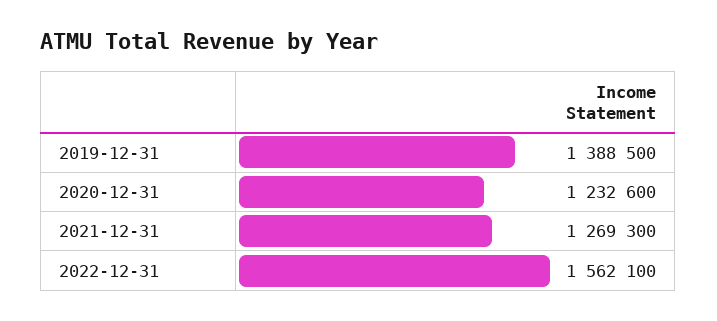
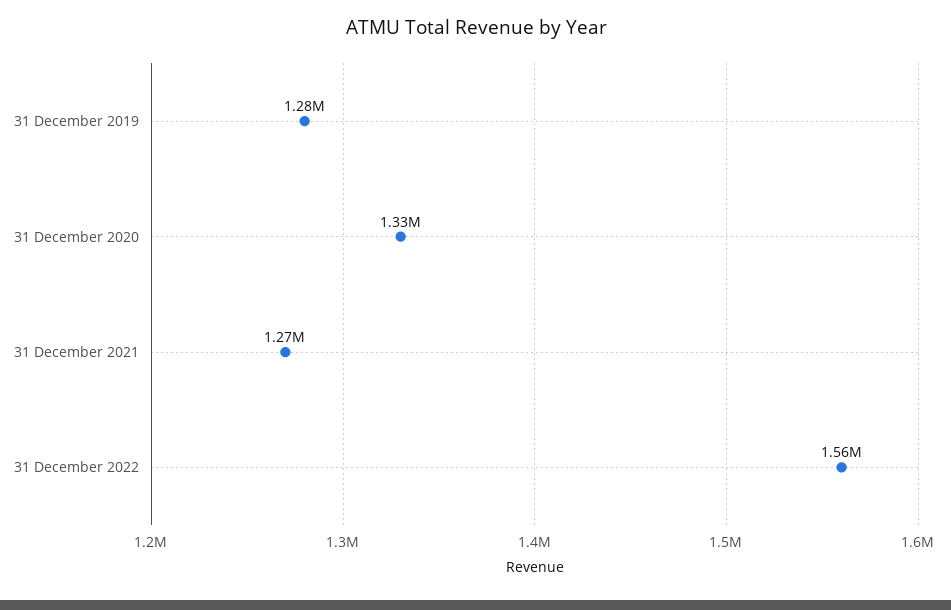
2019-12-31: 1388500 -> 1280000
2020-12-31: 1232600 -> 1330000

